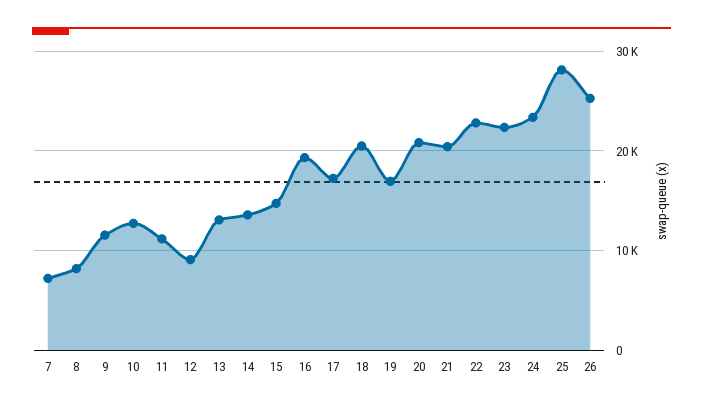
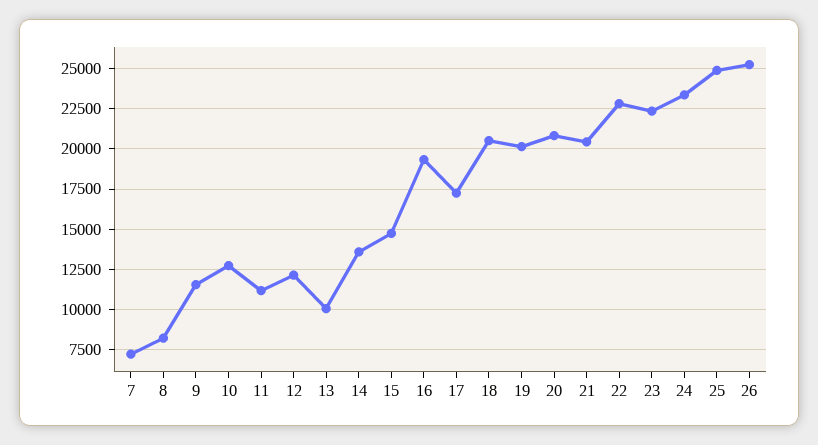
12: 9000 -> 12000
13: 13000 -> 10000
19: 17000 -> 20000
25: 28000 -> 25000

